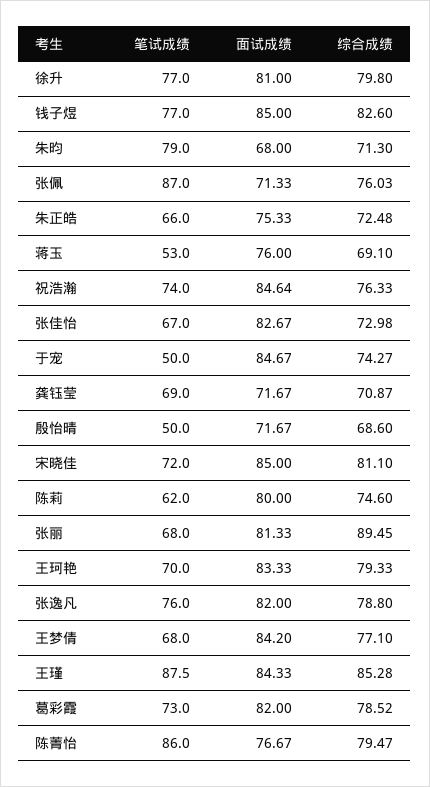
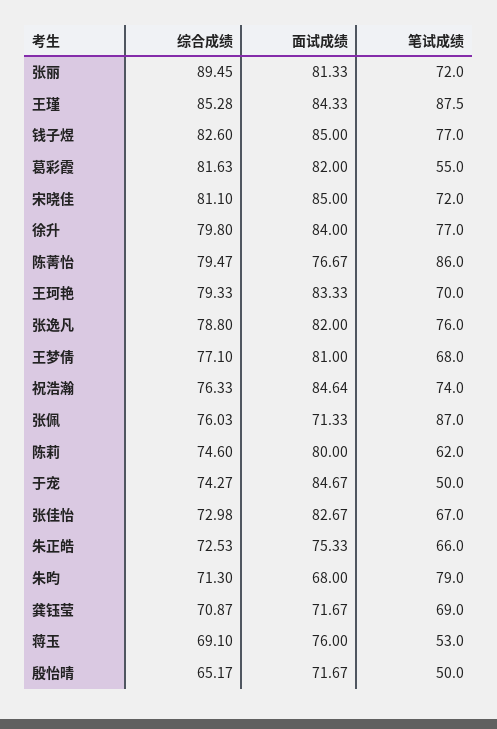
面试成绩, 徐升: 81 -> 84
综合成绩, 朱正皓: 72.48 -> 72.53
综合成绩, 殷怡晴: 68.6 -> 65.17
笔试成绩, 张丽: 68 -> 72
面试成绩, 王梦倩: 84.2 -> 81
笔试成绩, 葛彩霞: 73 -> 55
综合成绩, 葛彩霞: 78.52 -> 81.63

